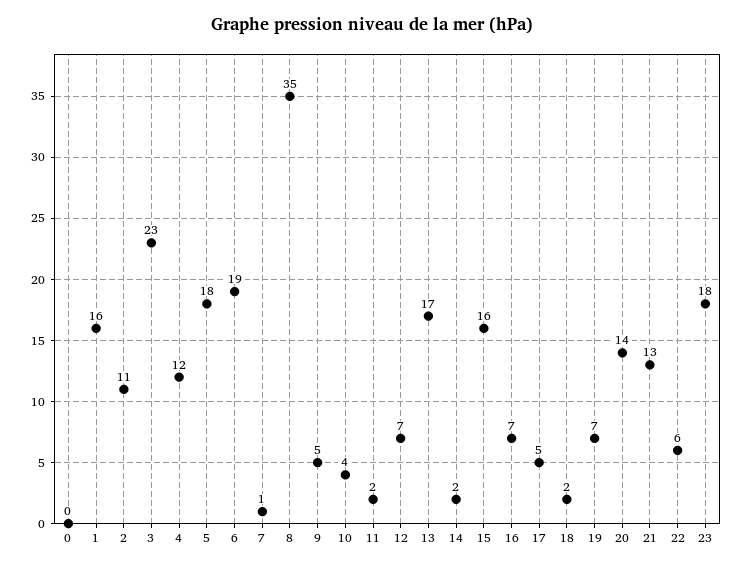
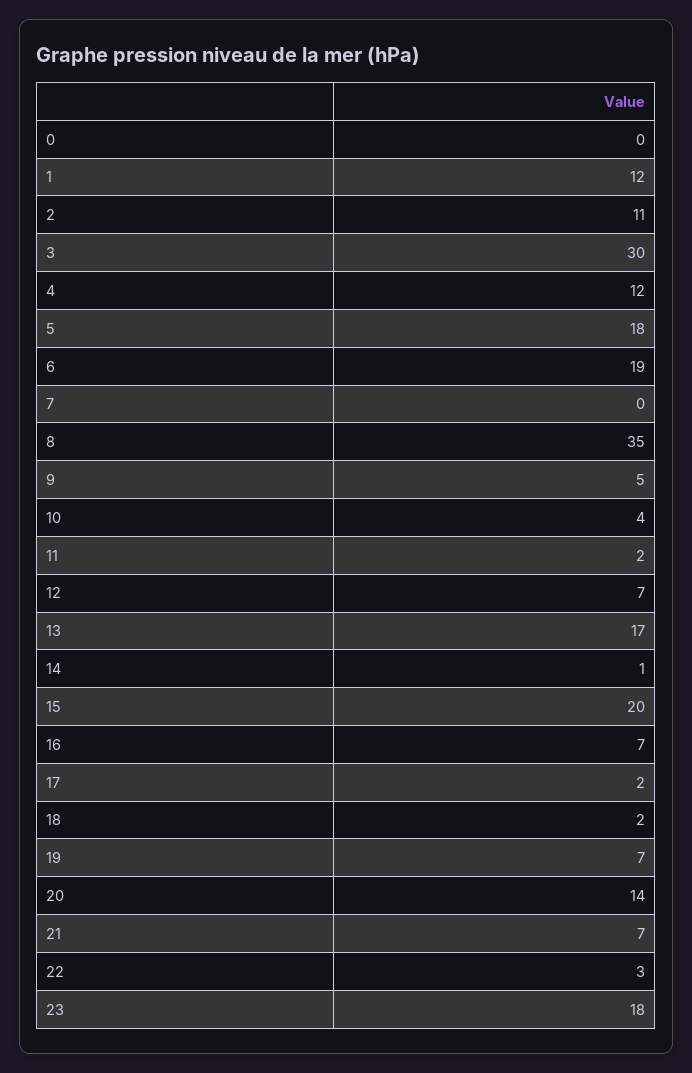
1: 16 -> 12
3: 23 -> 30
7: 1 -> 0
14: 2 -> 1
15: 16 -> 20
17: 5 -> 2
21: 13 -> 7
22: 6 -> 3

